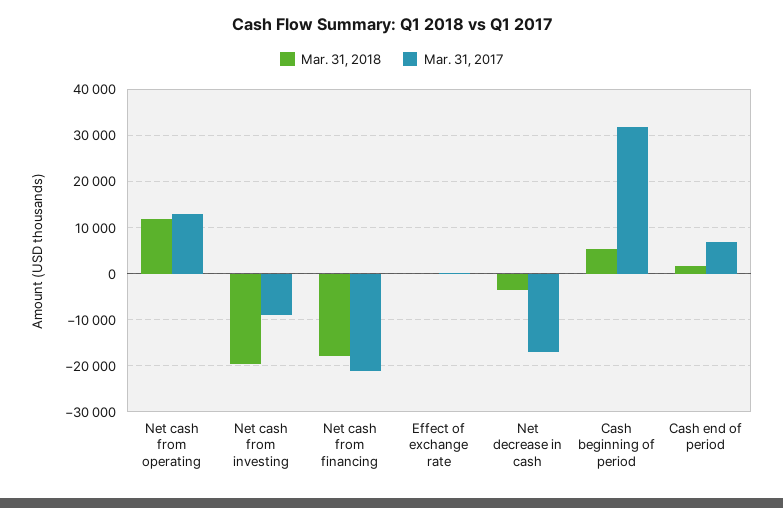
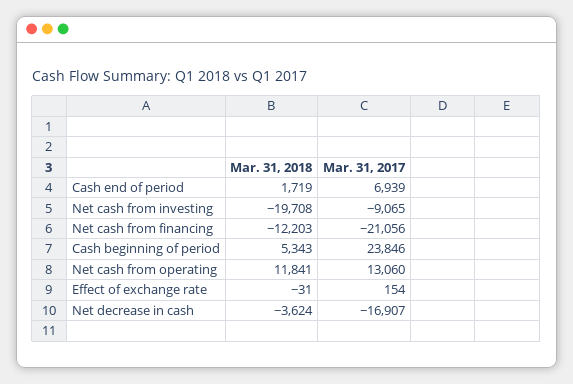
Mar. 31, 2018, Net cash from financing: -18000 -> -12203
Mar. 31, 2017, Cash beginning of period: 32000 -> 23846

